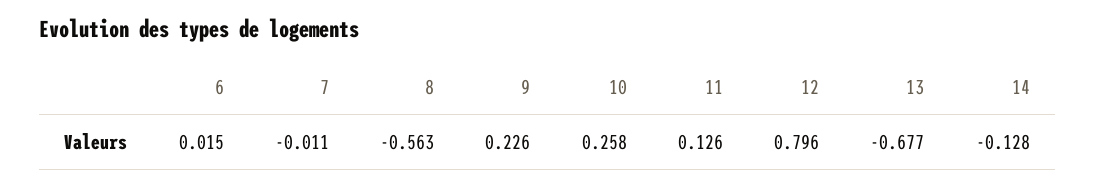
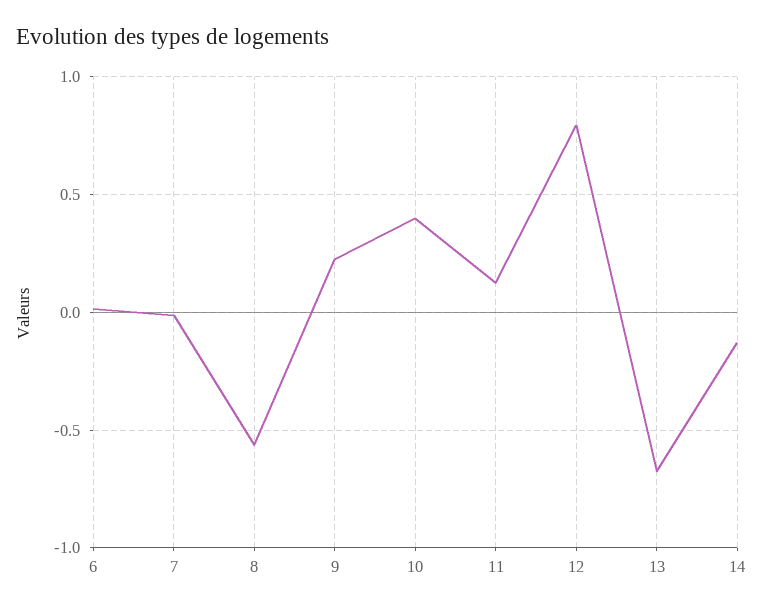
10: 0.258 -> 0.4

